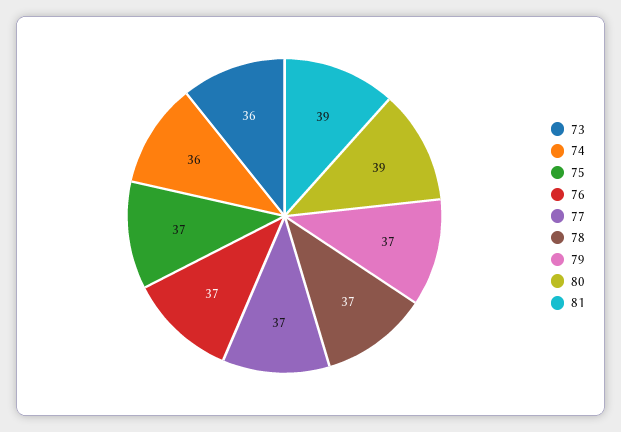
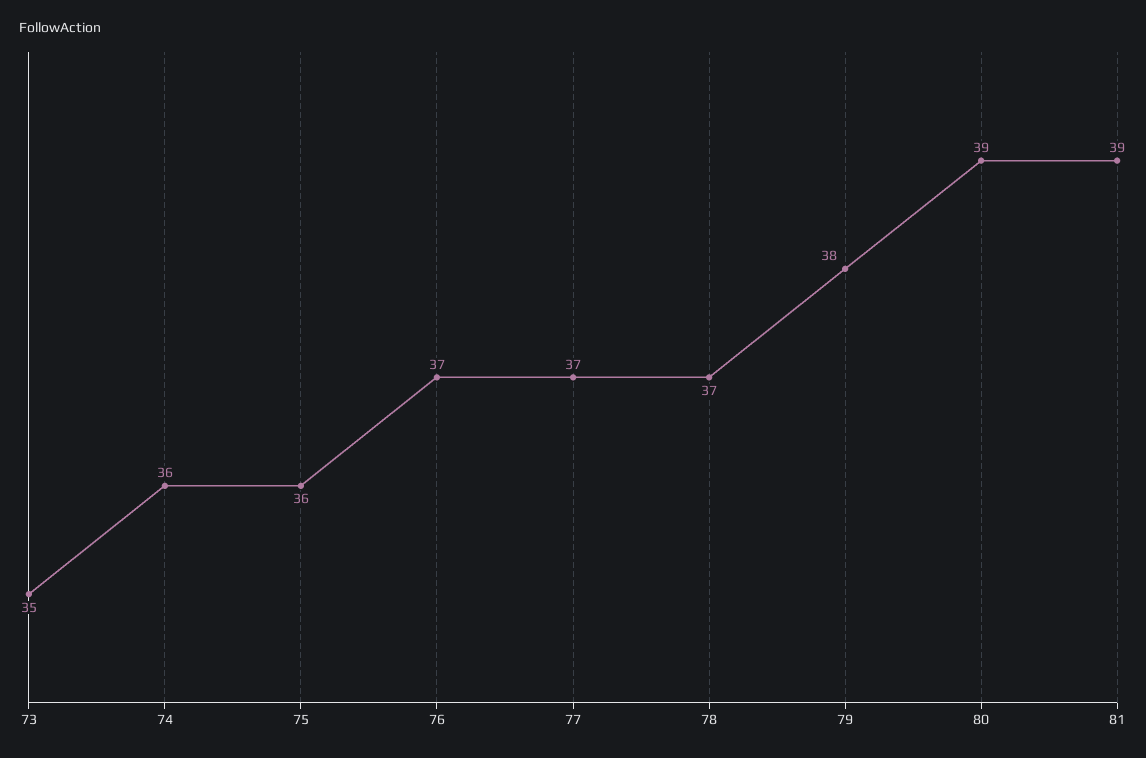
73: 36 -> 35
75: 37 -> 36
79: 37 -> 38

